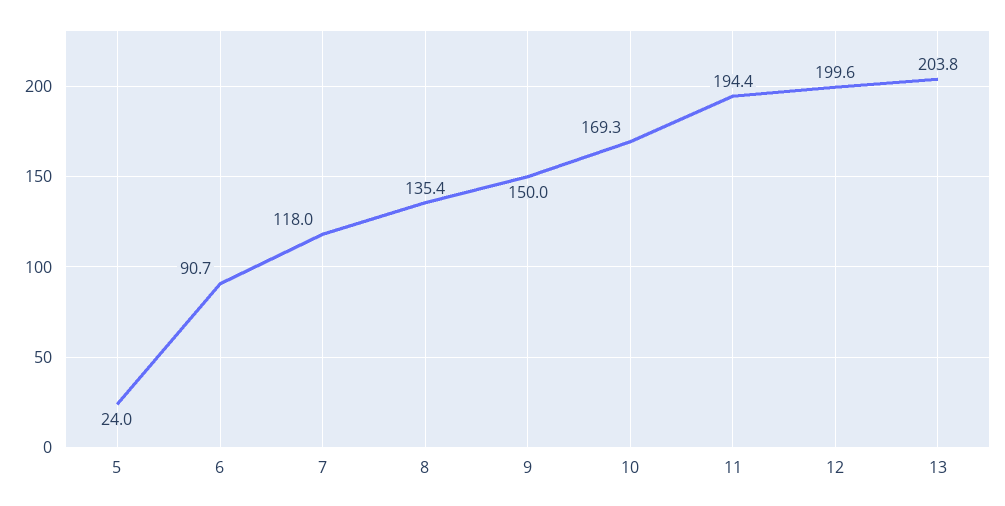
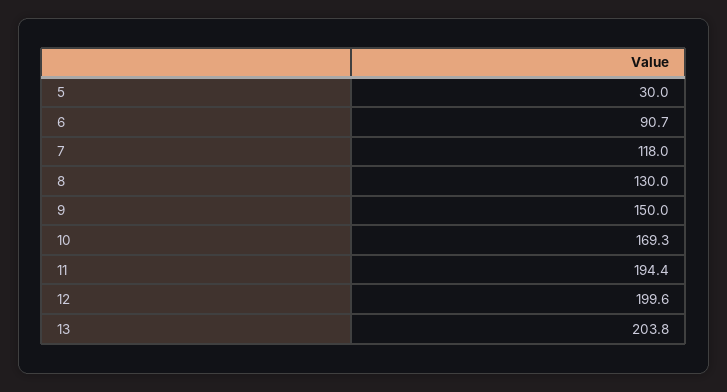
5: 24 -> 30
8: 135.4 -> 130

